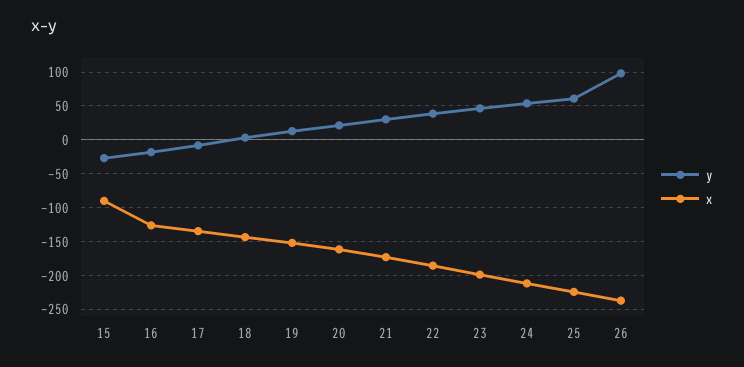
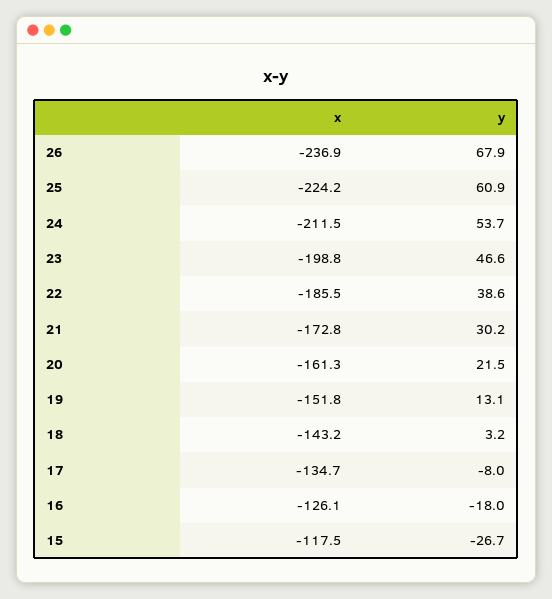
x, 15: -90 -> -117.5
y, 26: 100 -> 67.9

